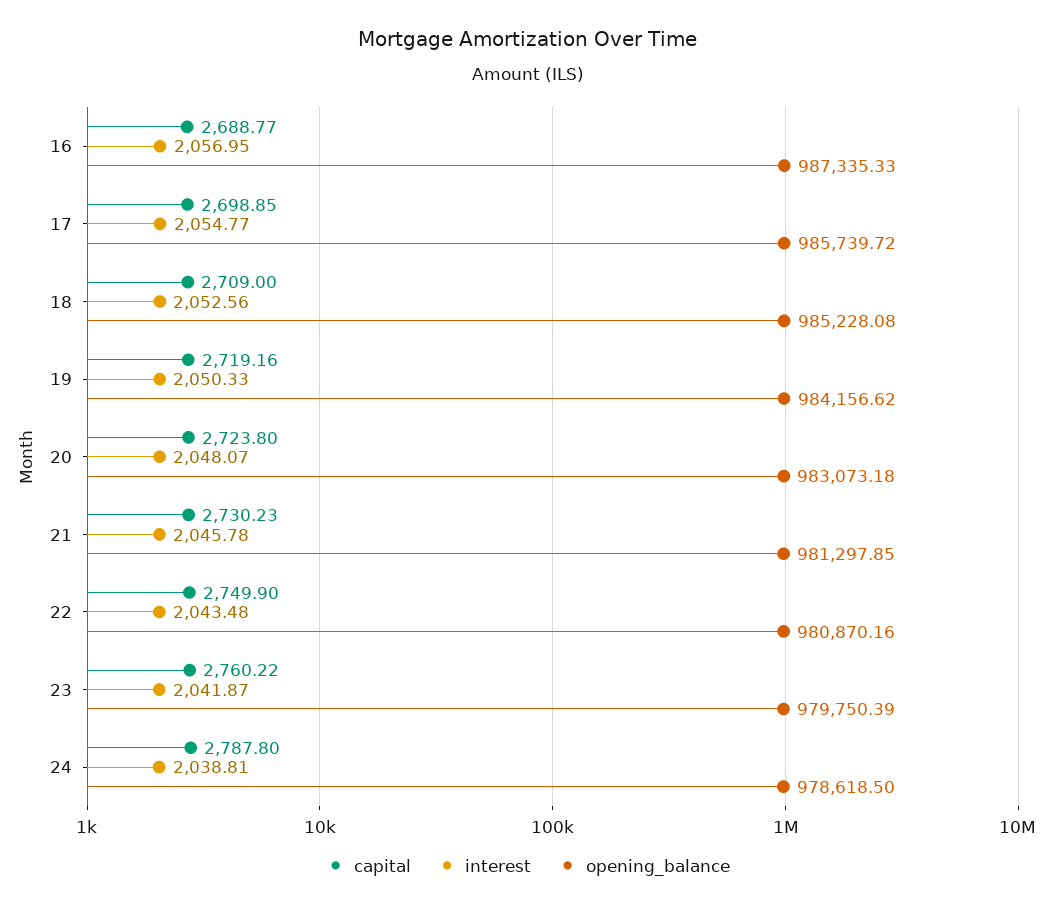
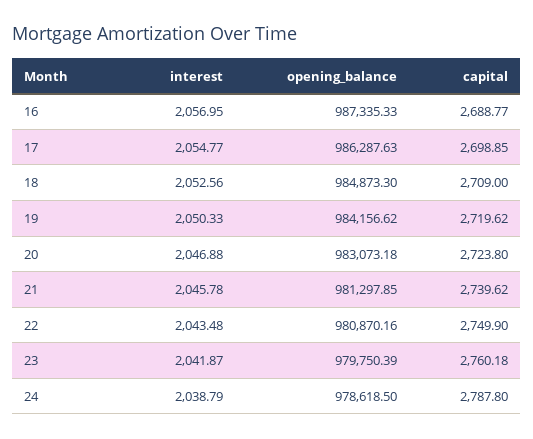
opening_balance, 17: 985739.72 -> 986287.63
opening_balance, 18: 985228.08 -> 984873.3
capital, 19: 2719.16 -> 2719.62
interest, 20: 2048.07 -> 2046.88
capital, 21: 2730.23 -> 2739.62
capital, 23: 2760.22 -> 2760.18
interest, 24: 2038.81 -> 2038.79

